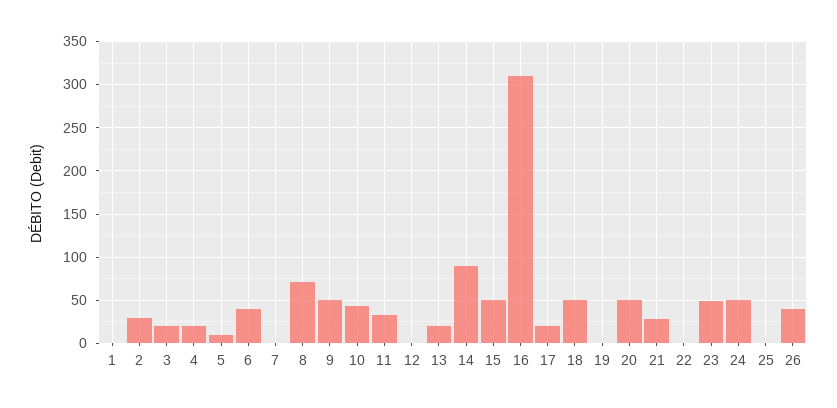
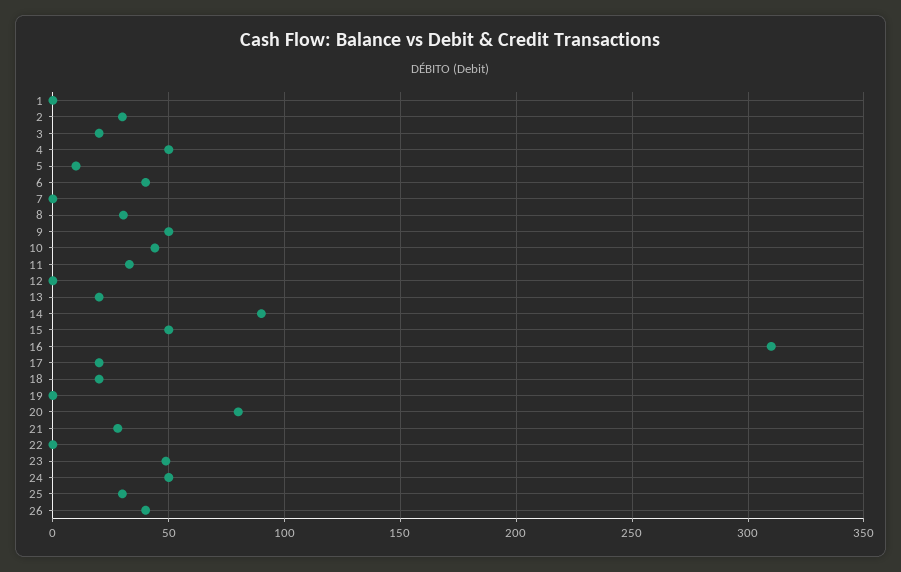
4: 20 -> 50
8: 70 -> 30
18: 50 -> 20
20: 50 -> 80
25: 0 -> 30

